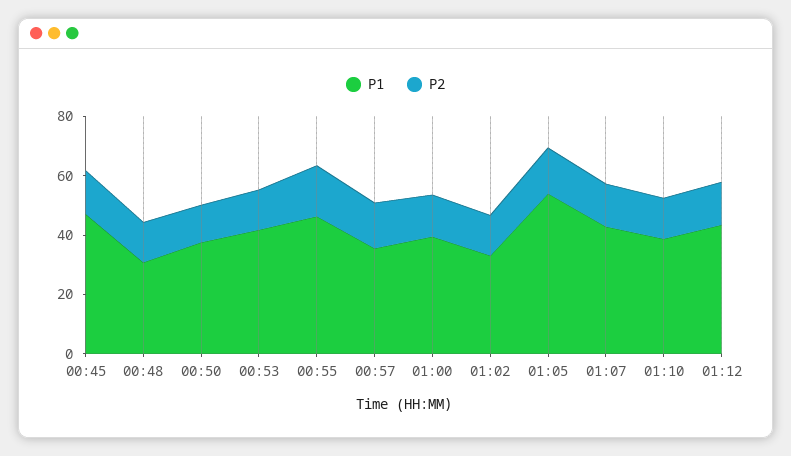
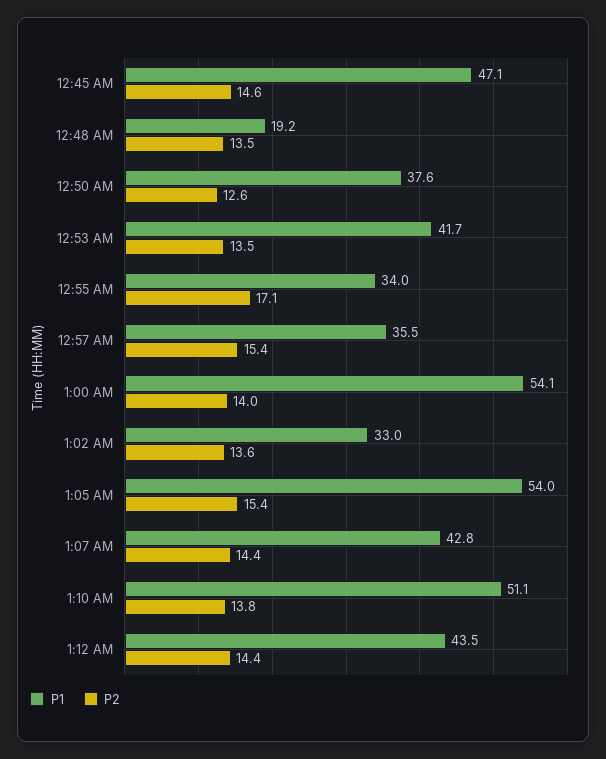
P1, 00:48: 30 -> 19.2
P1, 00:55: 45 -> 34
P1, 01:00: 40 -> 54.1
P1, 01:10: 40 -> 51.1

